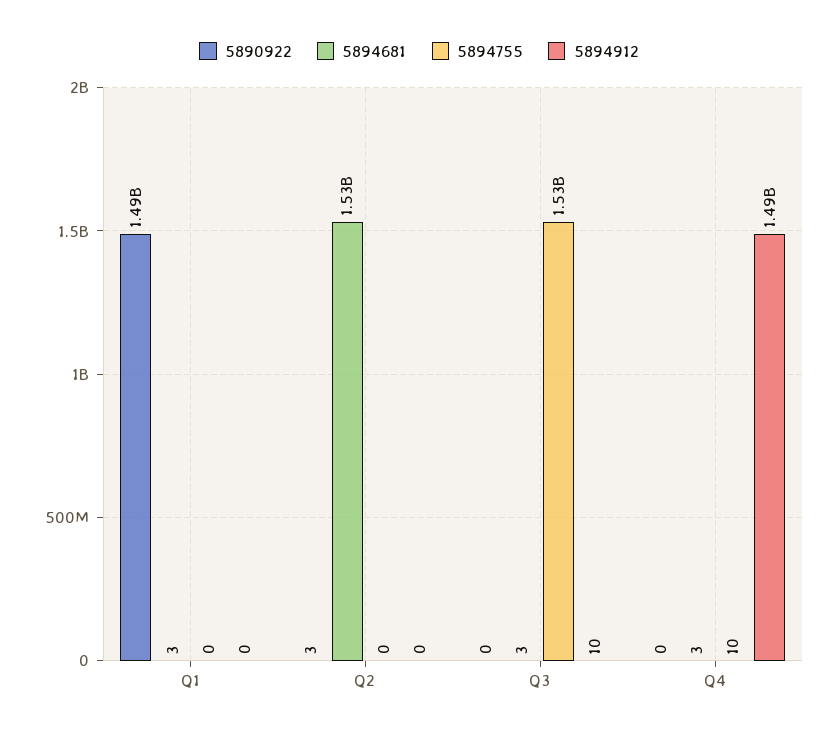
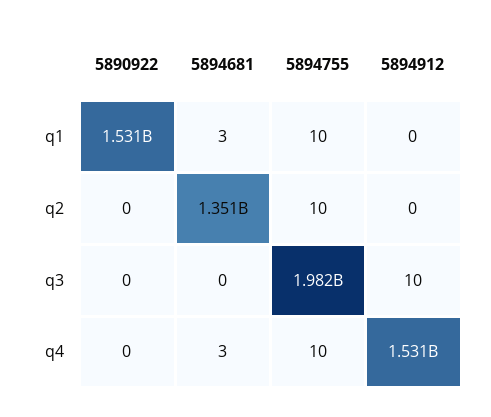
5890922, Q1: 1490000000 -> 1531000000
5894755, Q1: 0 -> 10
5890922, Q2: 3 -> 0
5894681, Q2: 1530000000 -> 1351000000
5894755, Q2: 0 -> 10
5894681, Q3: 3 -> 0
5894755, Q3: 1530000000 -> 1982000000
5894912, Q4: 1490000000 -> 1531000000

